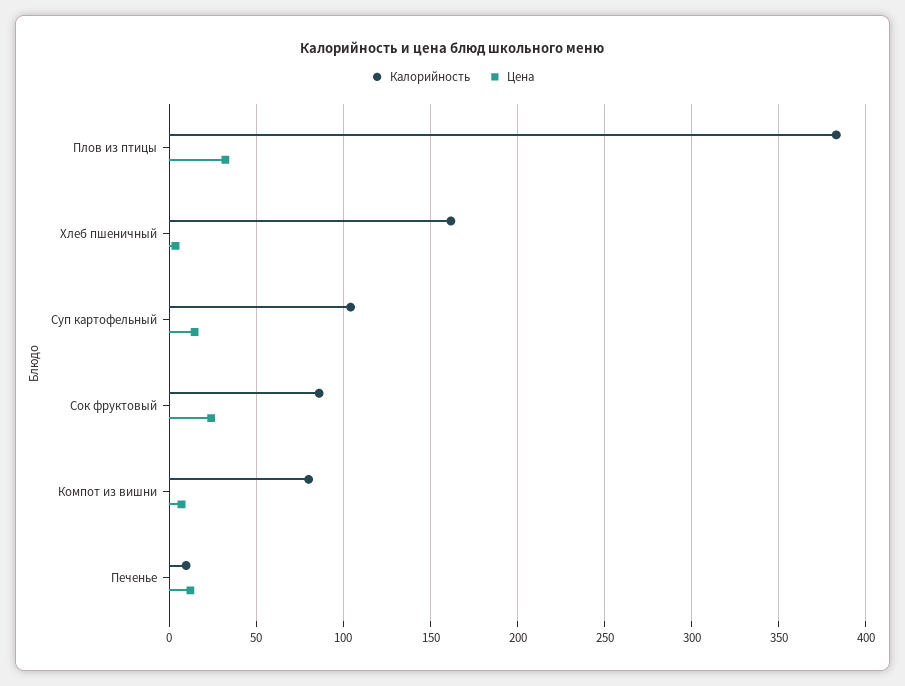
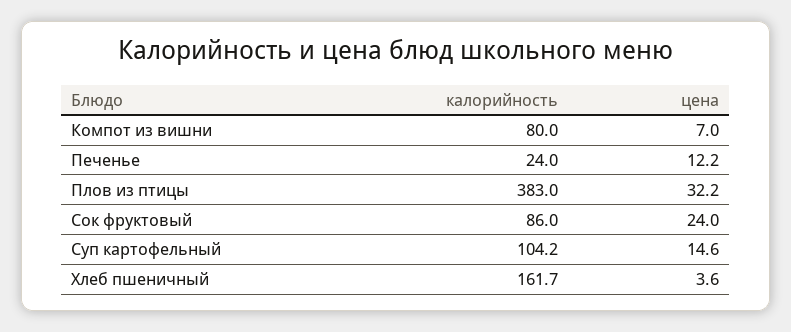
Калорийность, Печенье: 10 -> 24

